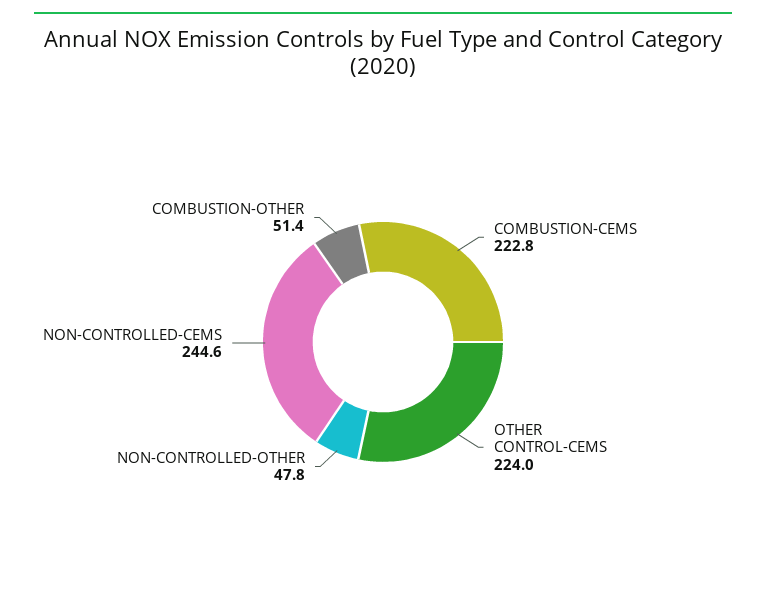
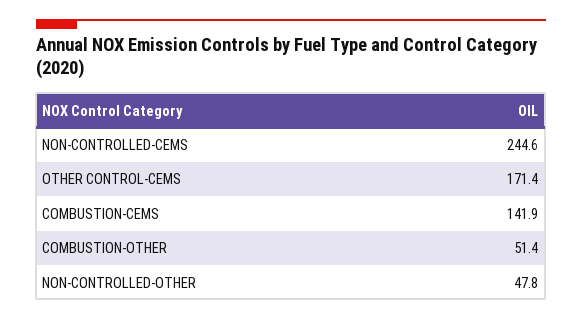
COMBUSTION-CEMS: 222.8 -> 141.9
OTHER CONTROL-CEMS: 224 -> 171.4

